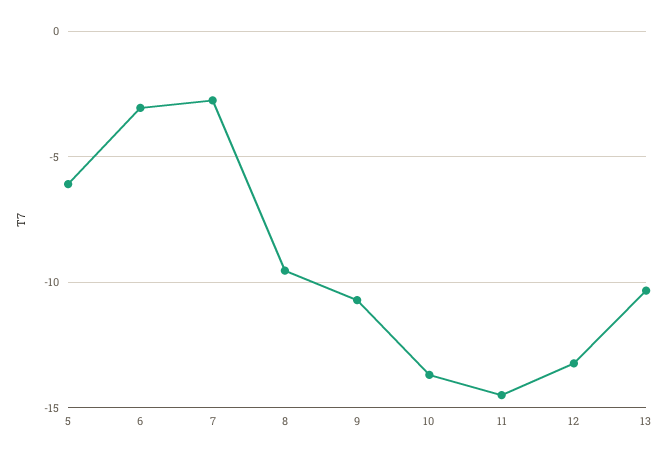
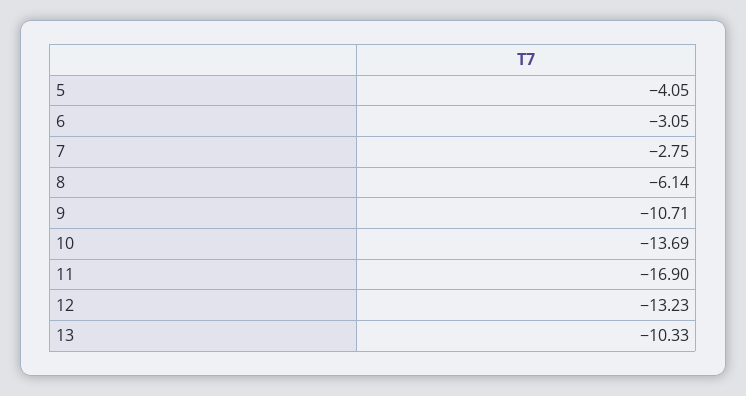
5: -6 -> -4.05
8: -9.5 -> -6.14
11: -14.5 -> -16.9

